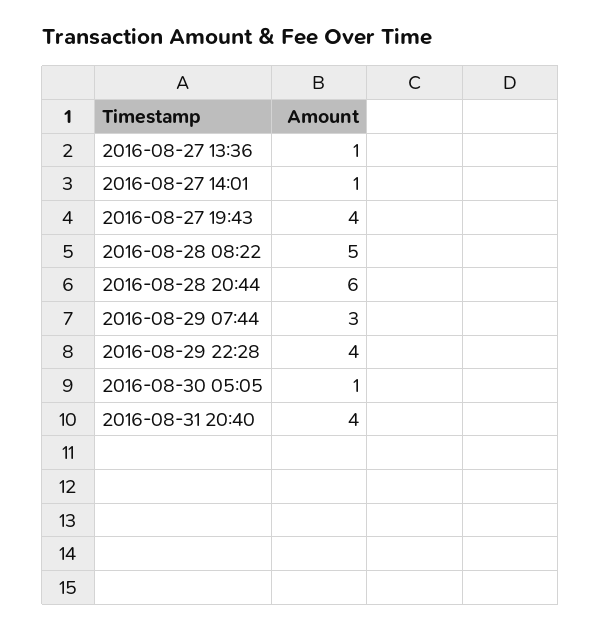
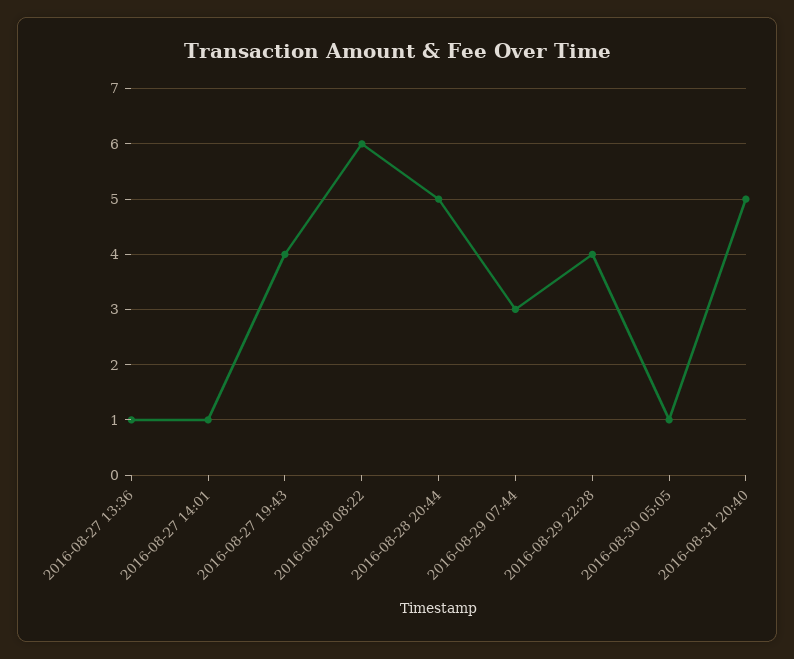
2016-08-28 08:22: 5 -> 6
2016-08-28 20:44: 6 -> 5
2016-08-31 20:40: 4 -> 5

